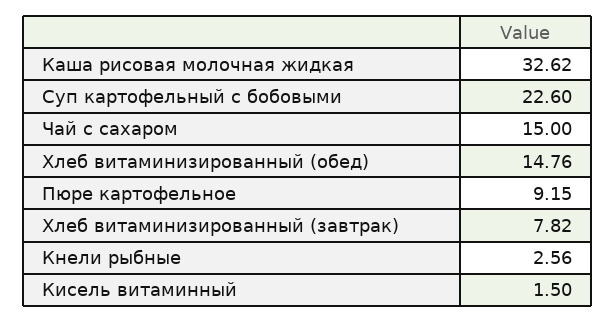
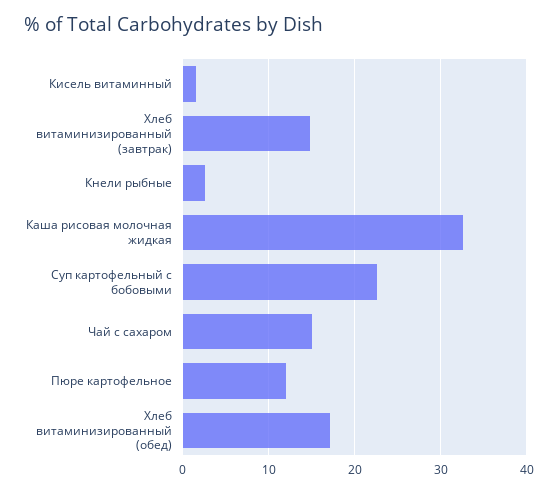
Хлеб витаминизированный (обед): 14.76 -> 17
Пюре картофельное: 9.15 -> 12
Хлеб витаминизированный (завтрак): 7.82 -> 15

